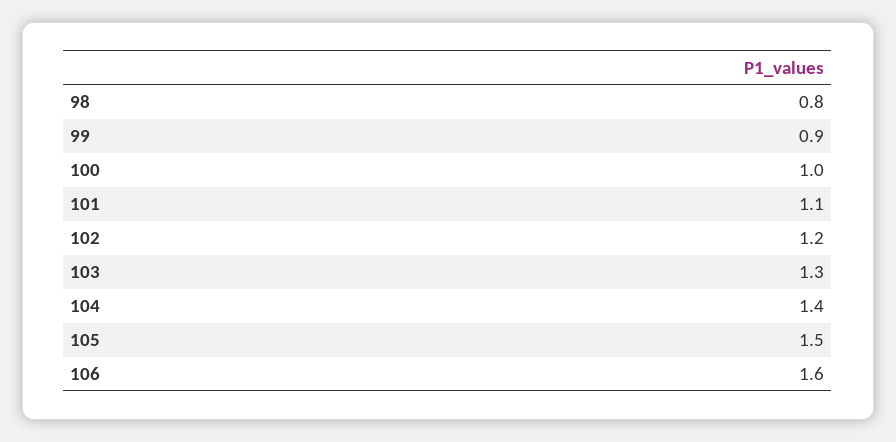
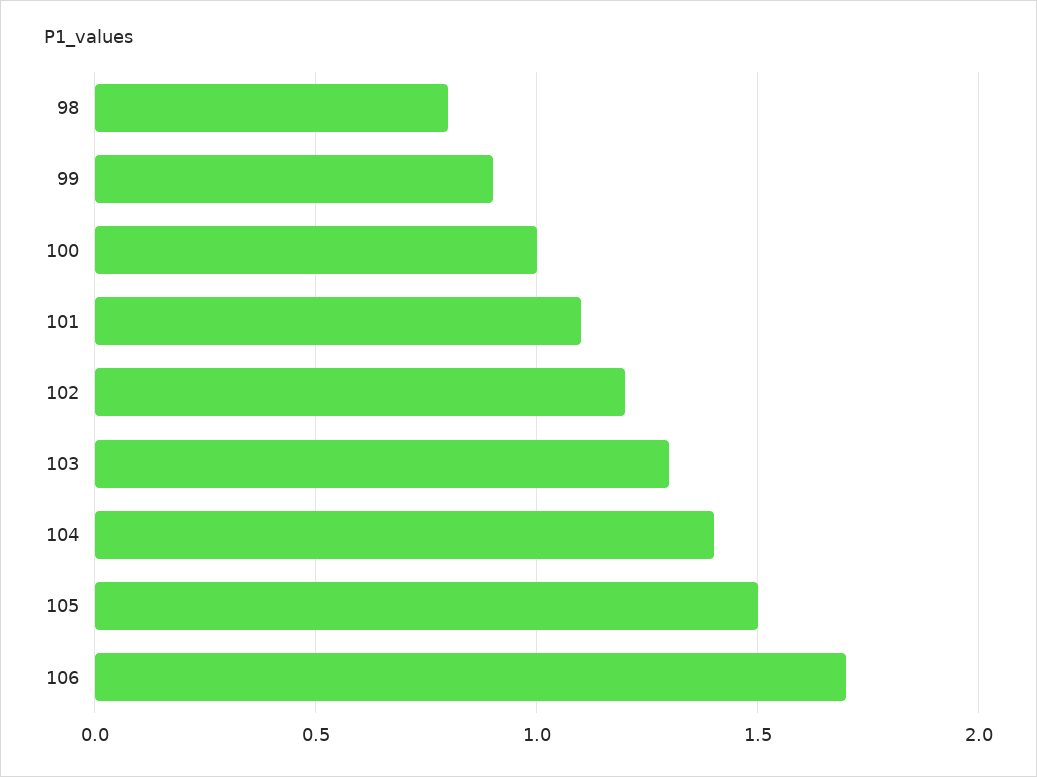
106: 1.6 -> 1.7

